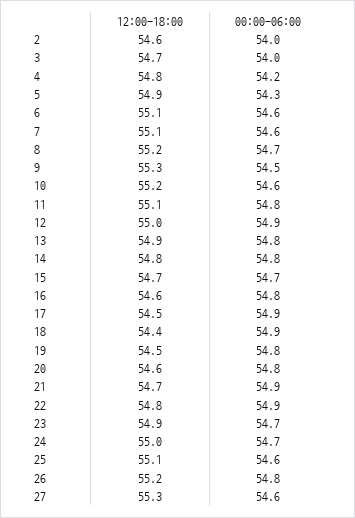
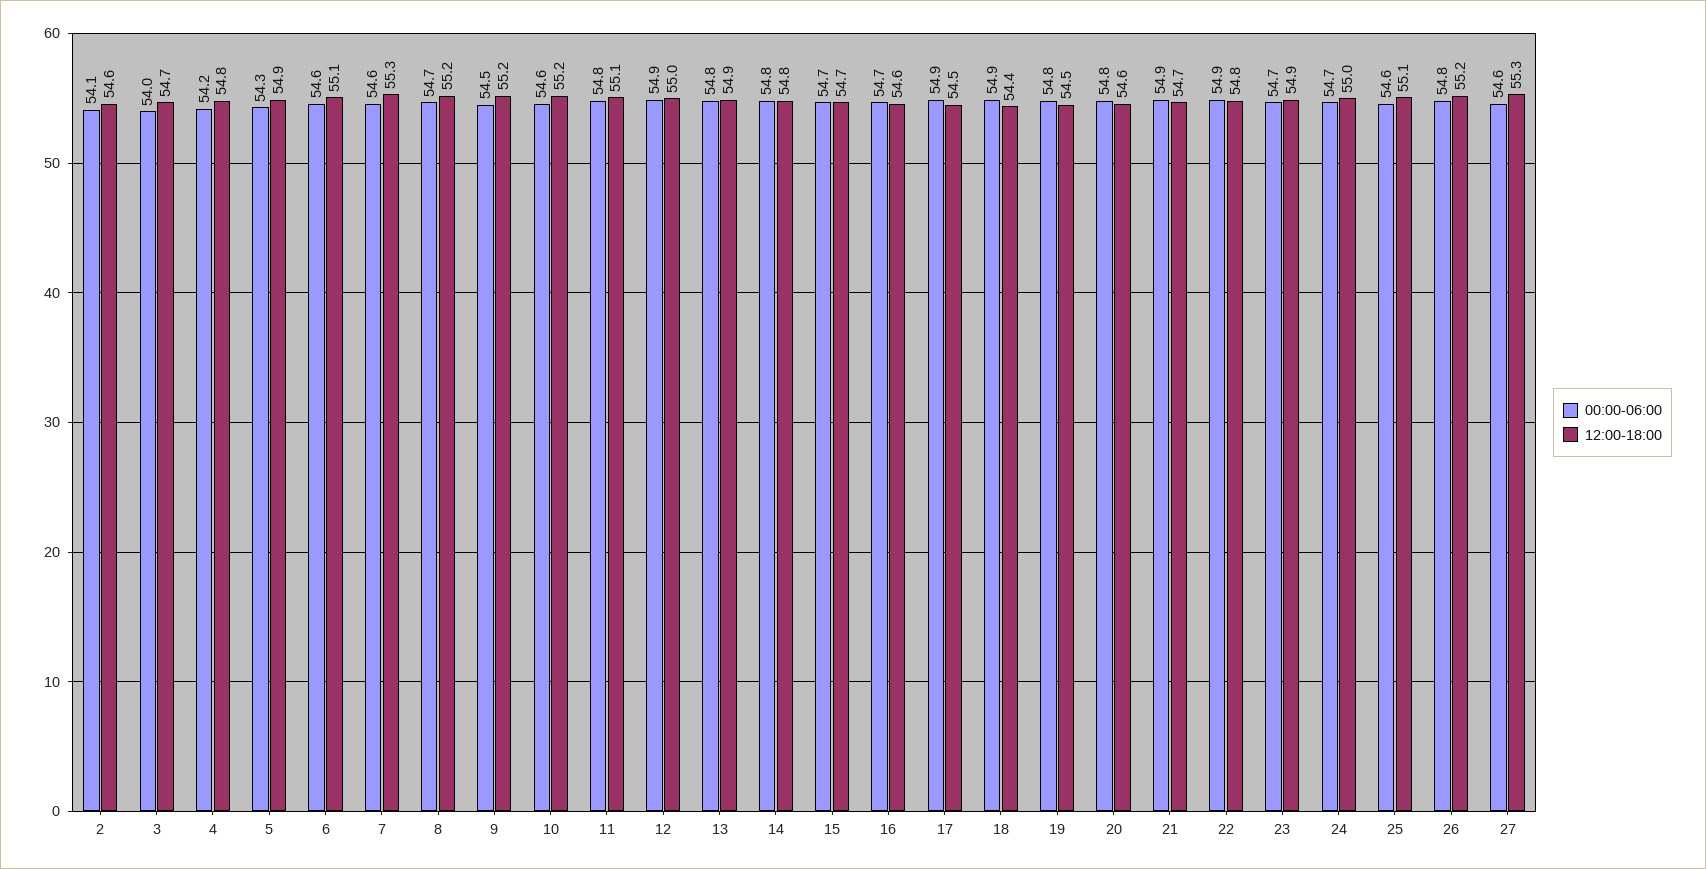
00:00-06:00, 2: 54 -> 54.1
12:00-18:00, 7: 55.1 -> 55.3
12:00-18:00, 9: 55.3 -> 55.2
00:00-06:00, 16: 54.8 -> 54.7

